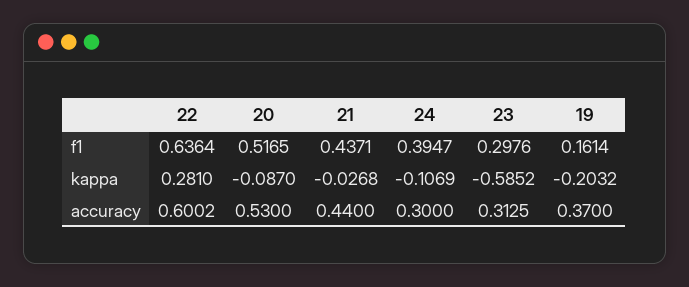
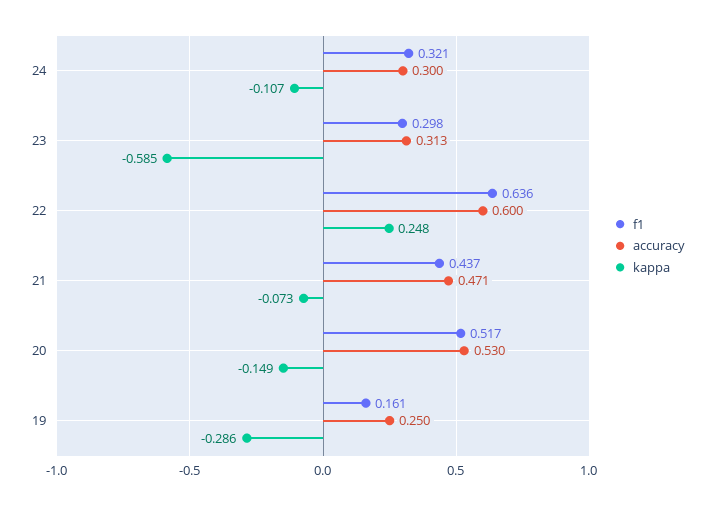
f1, 24: 0.3947 -> 0.321
kappa, 22: 0.281 -> 0.248
kappa, 20: -0.087 -> -0.149
kappa, 21: -0.0268 -> -0.073
kappa, 19: -0.2032 -> -0.286
accuracy, 21: 0.44 -> 0.471
accuracy, 19: 0.37 -> 0.25

